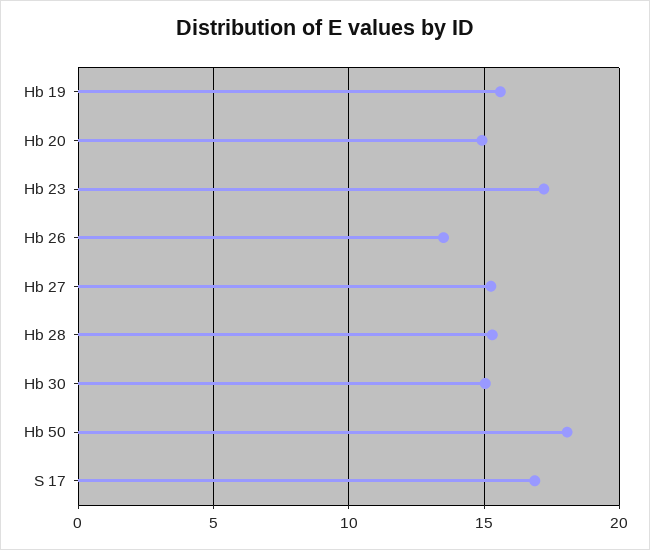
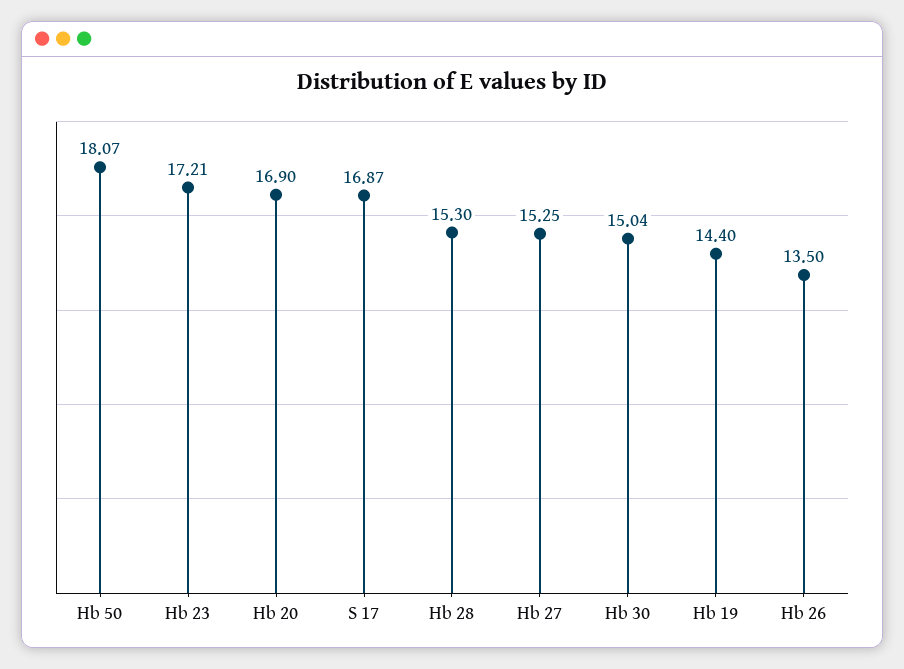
Hb 19: 15.5 -> 14.4
Hb 20: 15 -> 16.9

